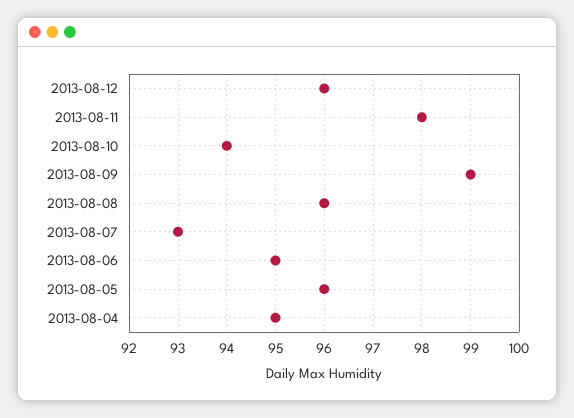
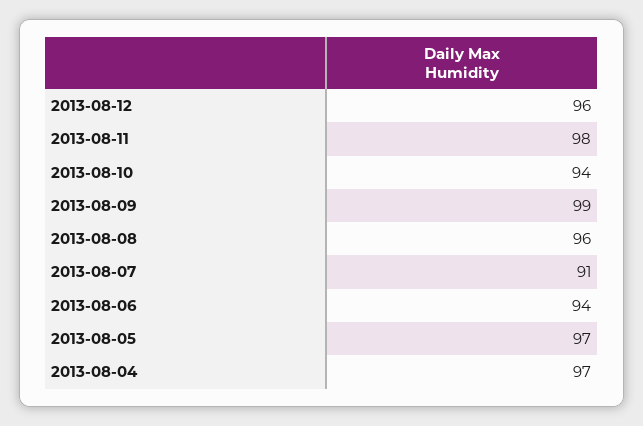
2013-08-07: 93 -> 91
2013-08-06: 95 -> 94
2013-08-05: 96 -> 97
2013-08-04: 95 -> 97

